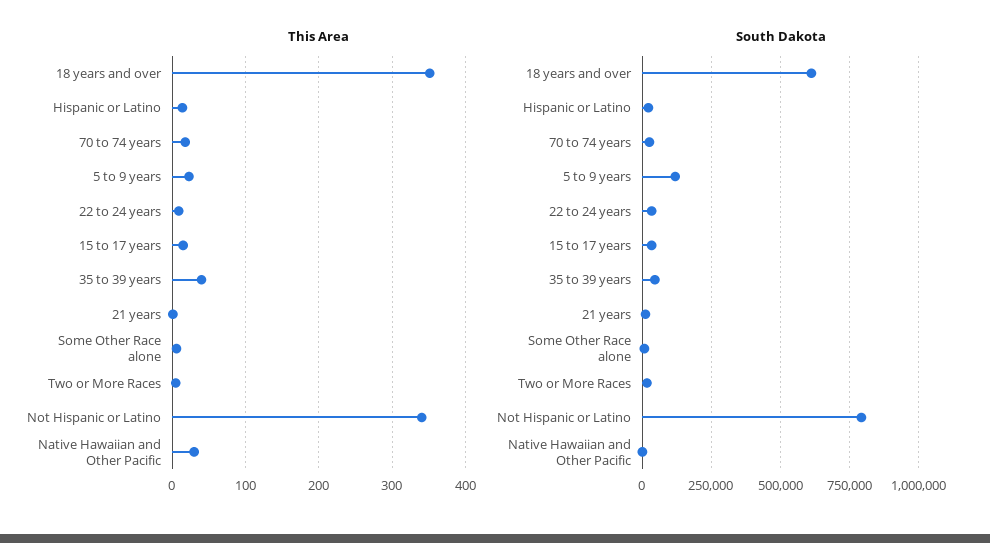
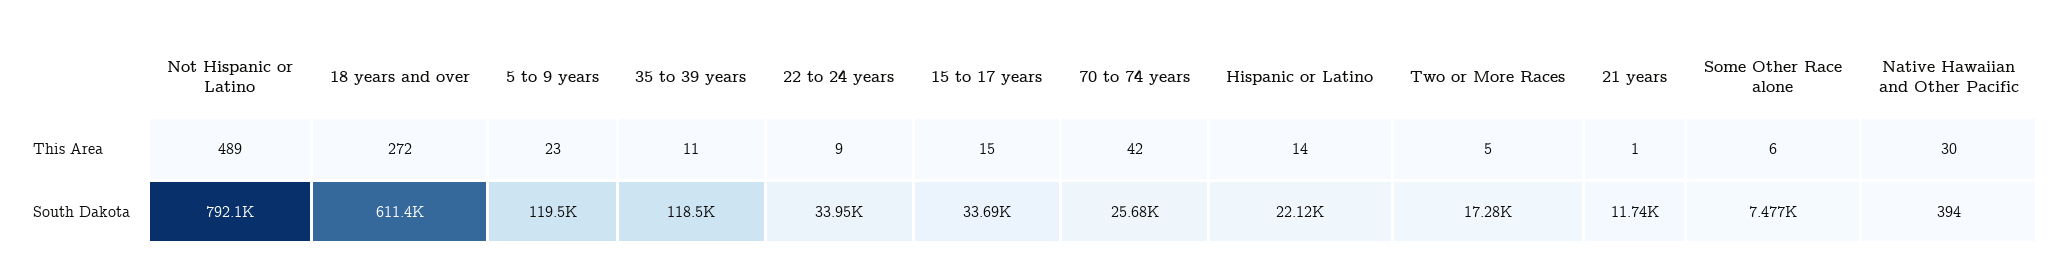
This Area, 18 years and over: 350 -> 272
This Area, 70 to 74 years: 20 -> 42
This Area, 35 to 39 years: 40 -> 11
This Area, Not Hispanic or Latino: 340 -> 489
South Dakota, 35 to 39 years: 50000 -> 118500

